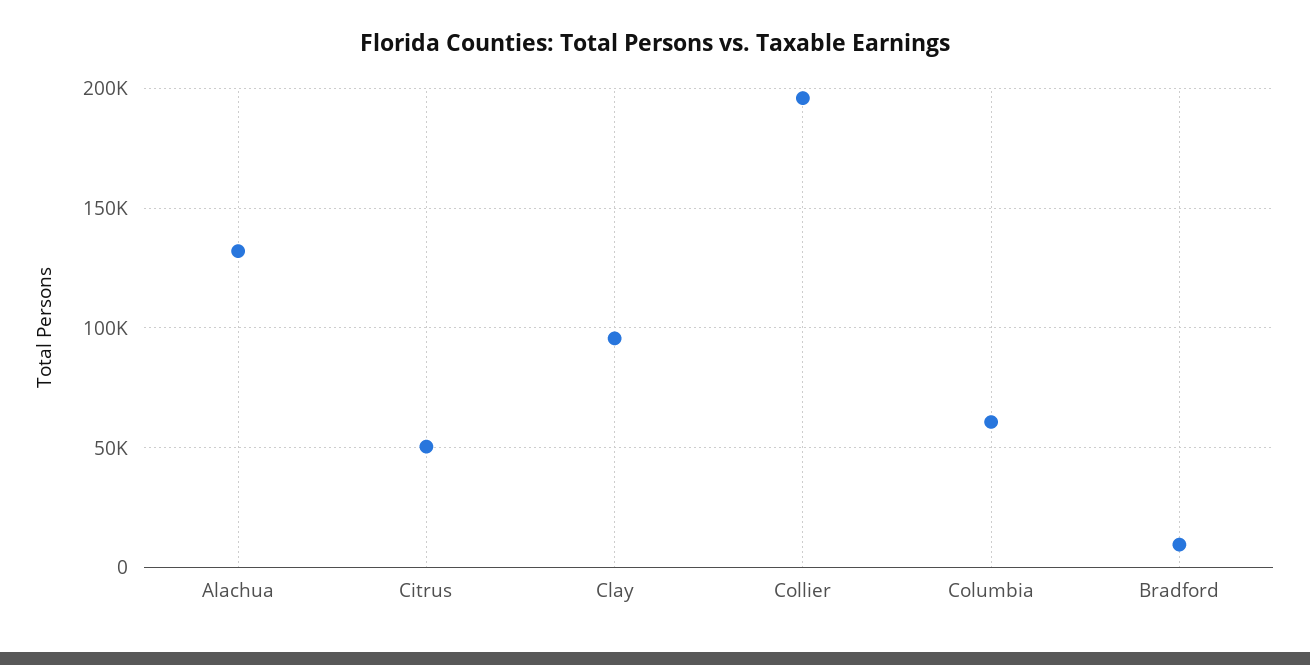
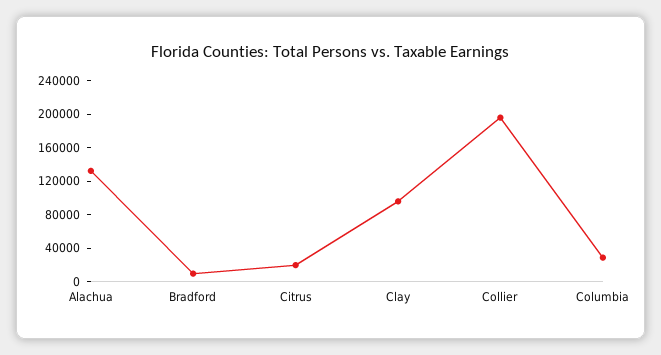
Citrus: 50000 -> 20000
Columbia: 60000 -> 30000

